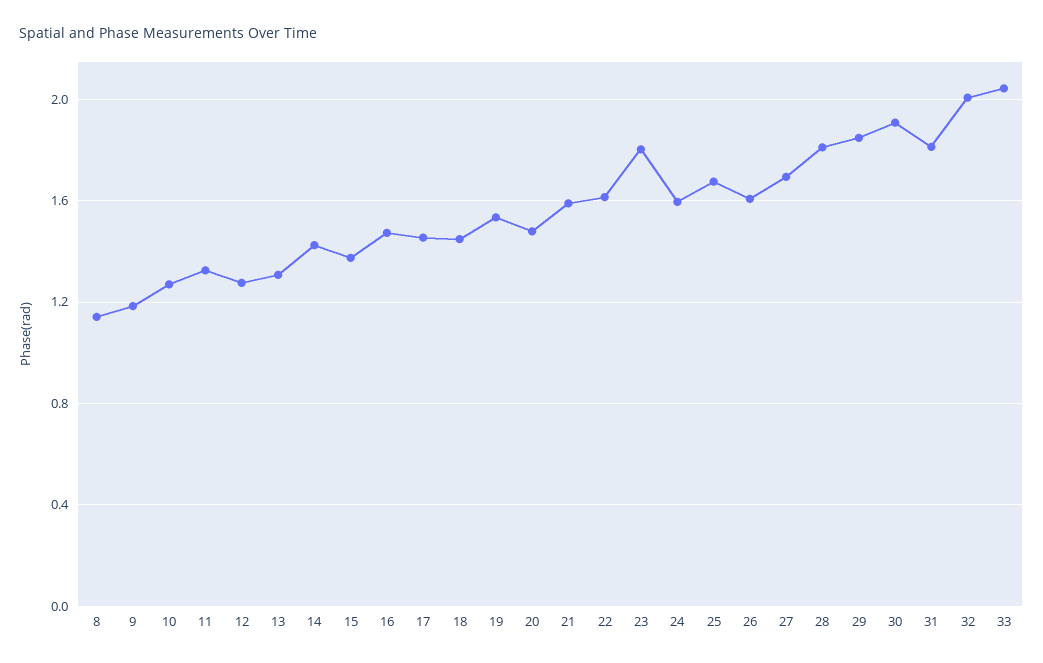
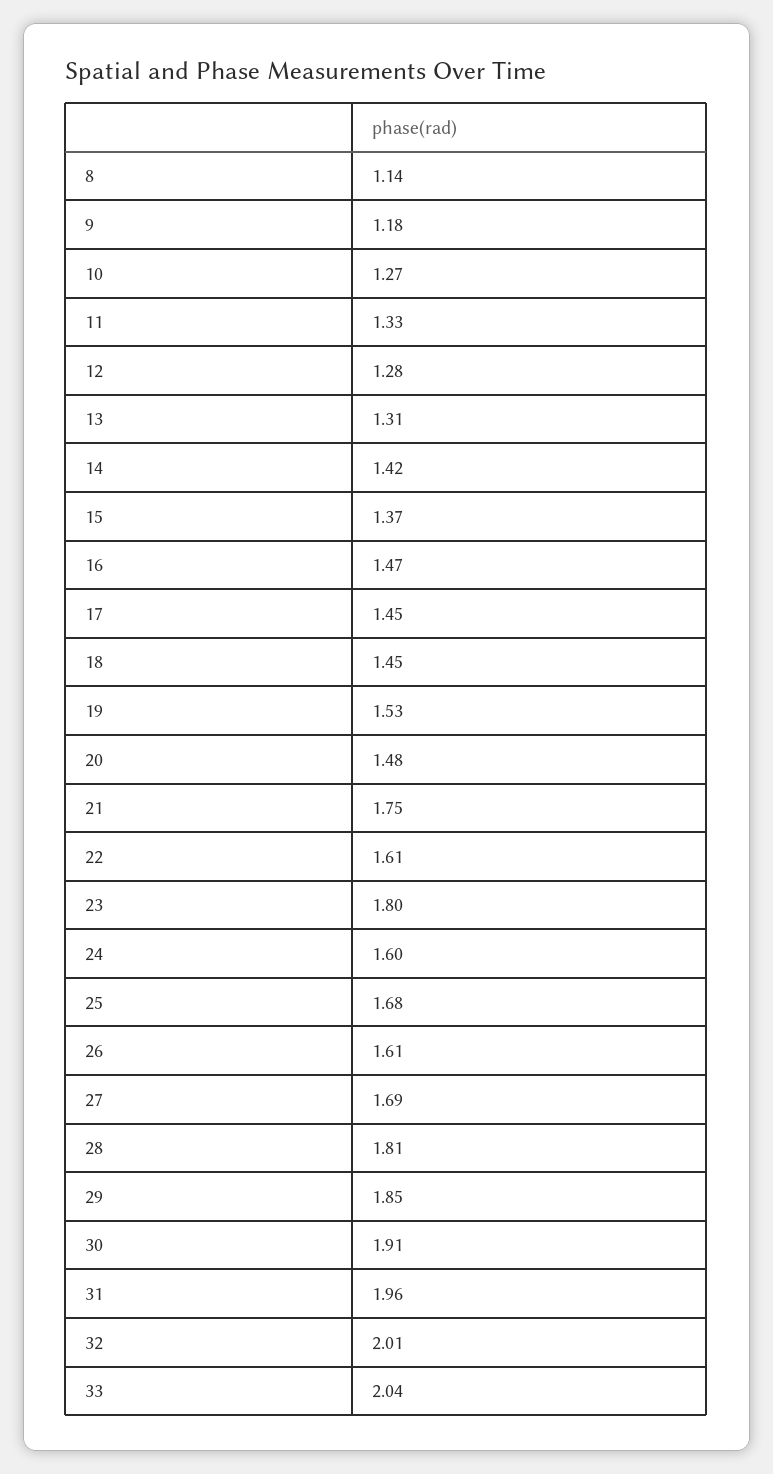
21: 1.6 -> 1.75
31: 1.8 -> 1.96

